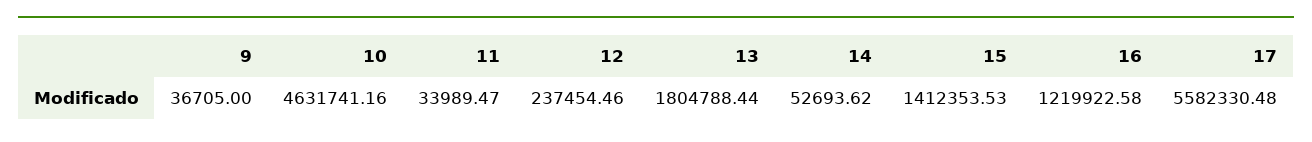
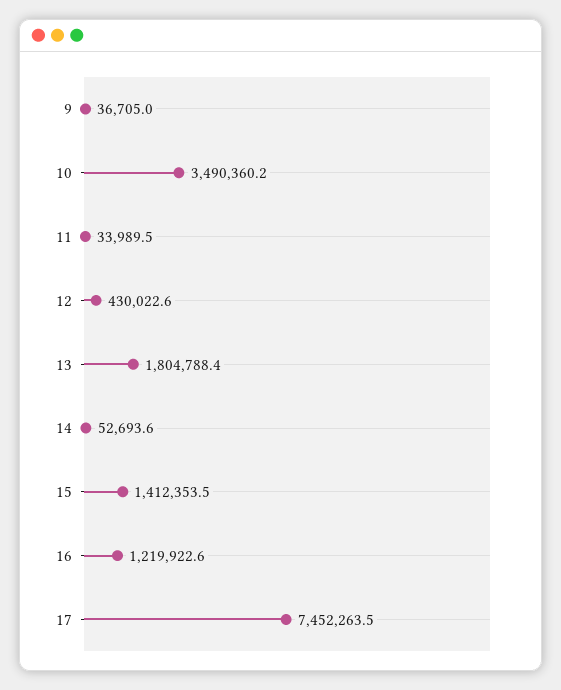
10: 4631741.16 -> 3490360.2
12: 237454.46 -> 430022.6
17: 5582330.48 -> 7452263.5

